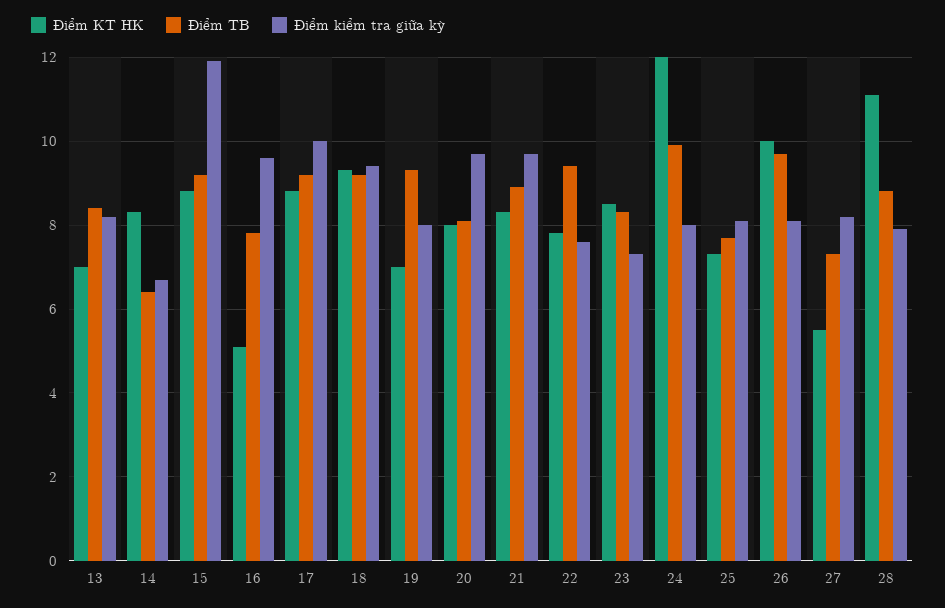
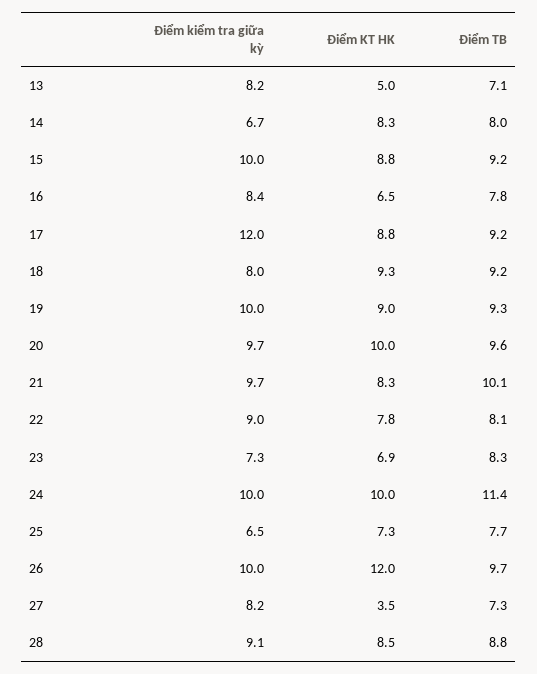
Điểm KT HK, 13: 7 -> 5
Điểm TB, 13: 8.5 -> 7.1
Điểm TB, 14: 6.5 -> 8
Điểm kiểm tra giữa kỳ, 15: 12 -> 10
Điểm KT HK, 16: 5 -> 6.5
Điểm kiểm tra giữa kỳ, 16: 9.5 -> 8.4
Điểm kiểm tra giữa kỳ, 17: 10 -> 12
Điểm kiểm tra giữa kỳ, 18: 9.5 -> 8
Điểm KT HK, 19: 7 -> 9
Điểm kiểm tra giữa kỳ, 19: 8 -> 10
Điểm KT HK, 20: 8 -> 10
Điểm TB, 20: 8 -> 9.6
Điểm TB, 21: 9 -> 10.1
Điểm TB, 22: 9.5 -> 8.1
Điểm kiểm tra giữa kỳ, 22: 7.5 -> 9
Điểm KT HK, 23: 8.5 -> 6.9
Điểm KT HK, 24: 12 -> 10
Điểm TB, 24: 10 -> 11.4
Điểm kiểm tra giữa kỳ, 24: 8 -> 10
Điểm kiểm tra giữa kỳ, 25: 8 -> 6.5
Điểm KT HK, 26: 10 -> 12
Điểm kiểm tra giữa kỳ, 26: 8 -> 10
Điểm KT HK, 27: 5.5 -> 3.5
Điểm KT HK, 28: 11 -> 8.5
Điểm kiểm tra giữa kỳ, 28: 8 -> 9.1

